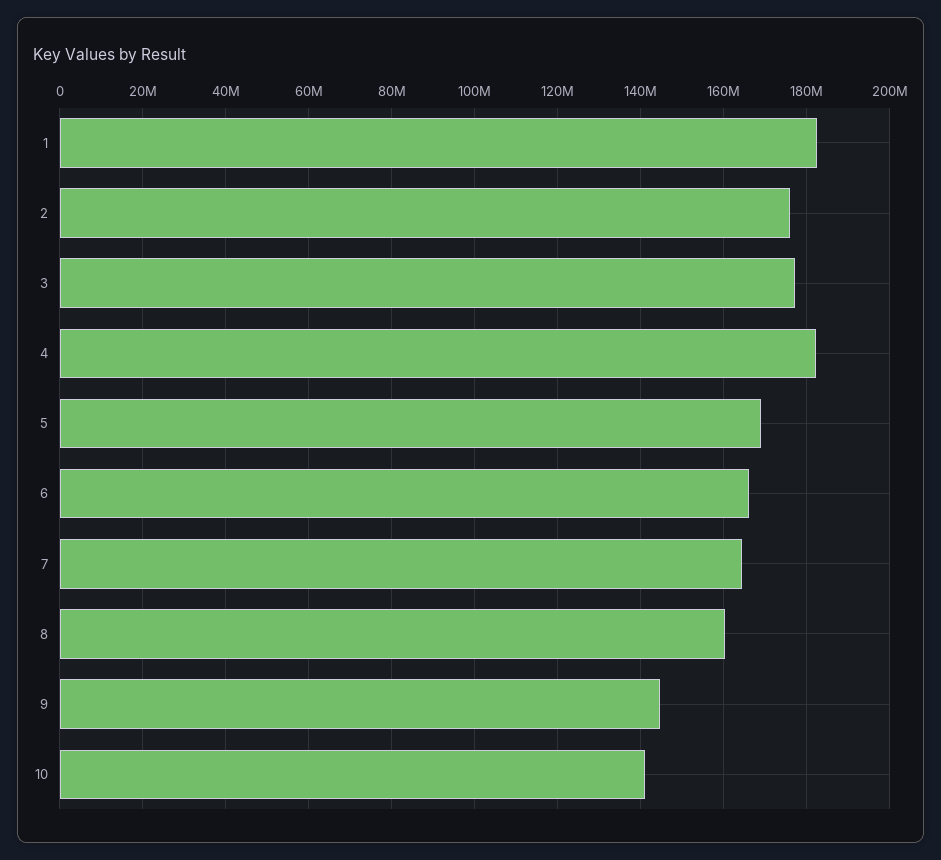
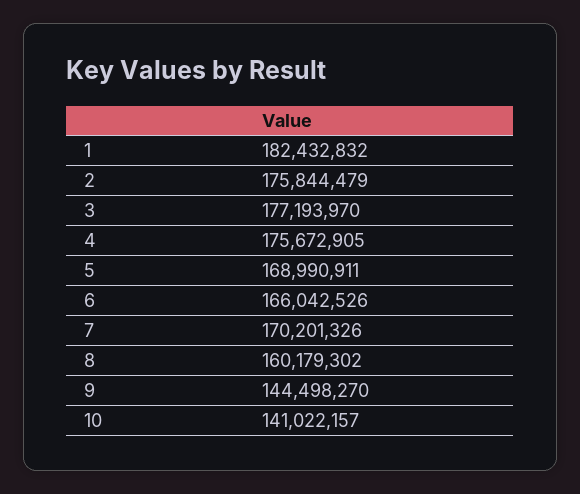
4: 182000000 -> 175672905
7: 164000000 -> 170201326

